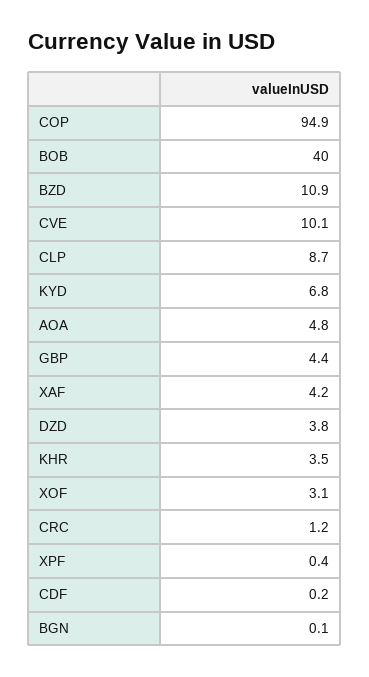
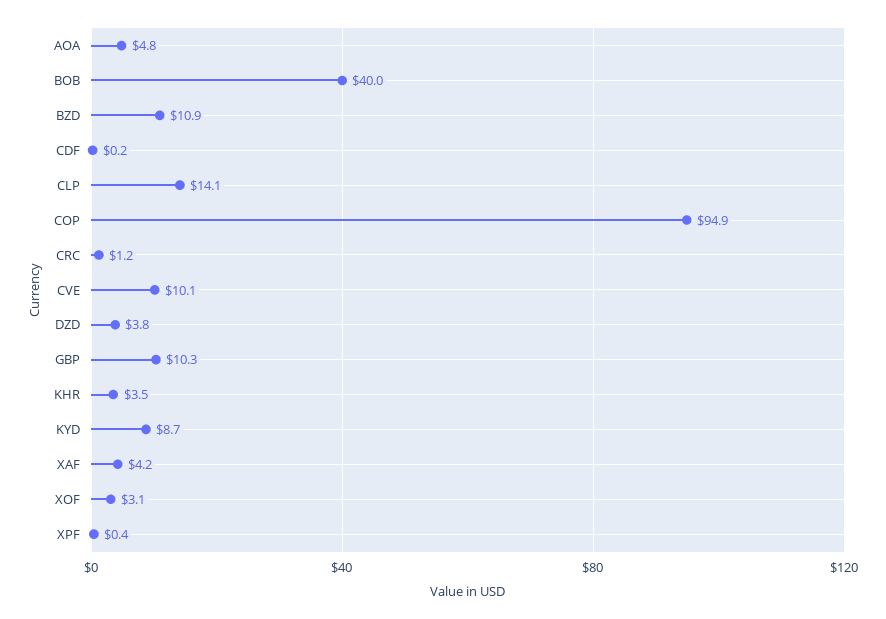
CLP: 8.7 -> 14.1
KYD: 6.8 -> 8.7
GBP: 4.4 -> 10.3
BGN: 0.1 -> none

